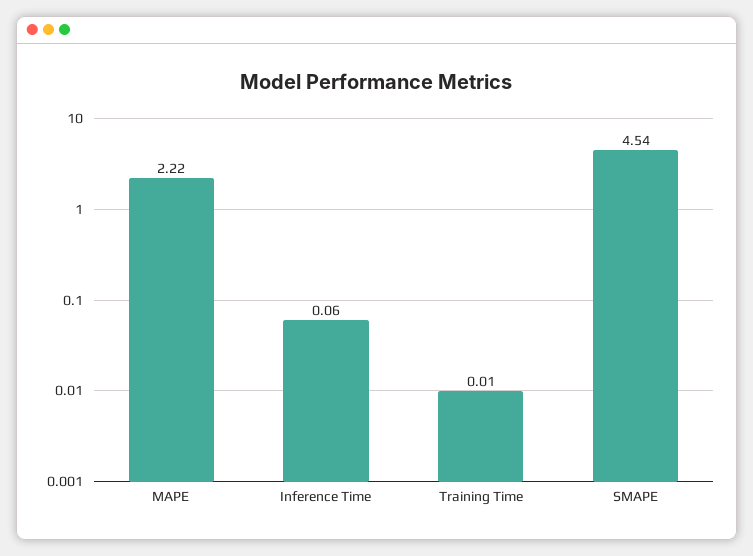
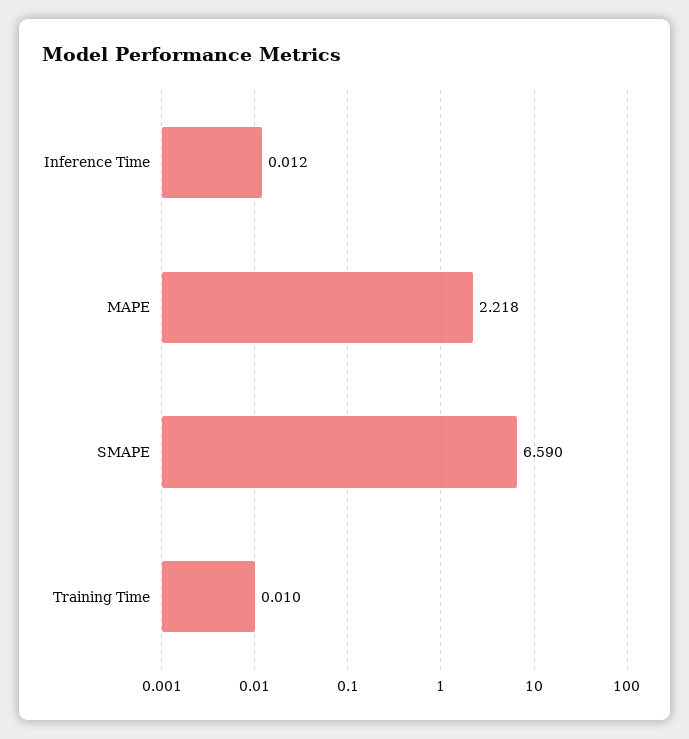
Inference Time: 0.06 -> 0.012
SMAPE: 4.54 -> 6.59

